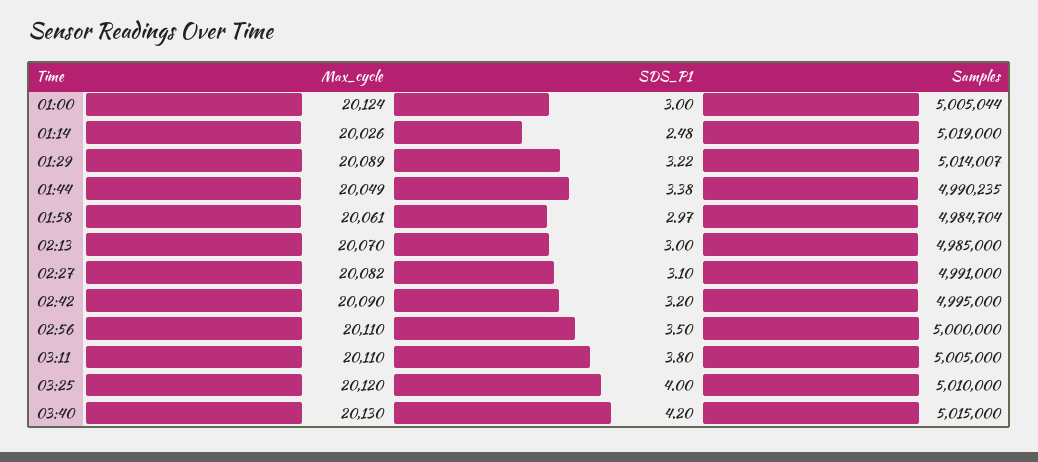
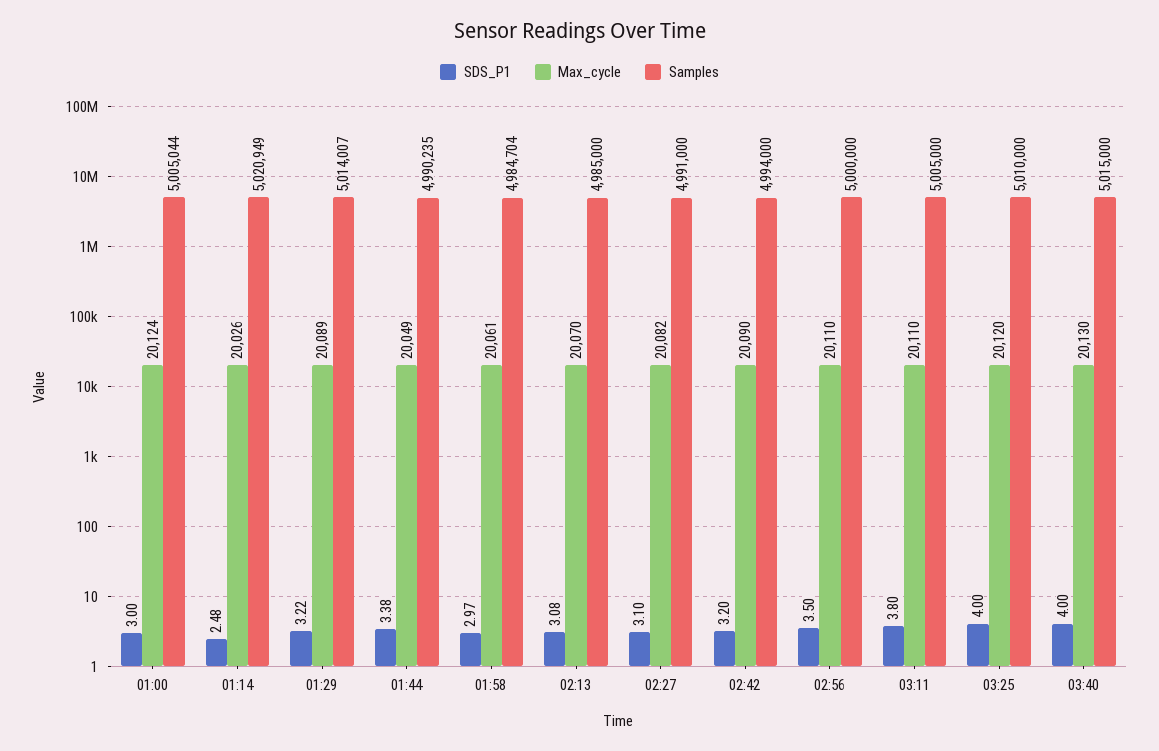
Samples, 01:14: 5019000 -> 5020949
SDS_P1, 02:13: 3 -> 3.08
Samples, 02:42: 4995000 -> 4994000
SDS_P1, 03:40: 4.2 -> 4

